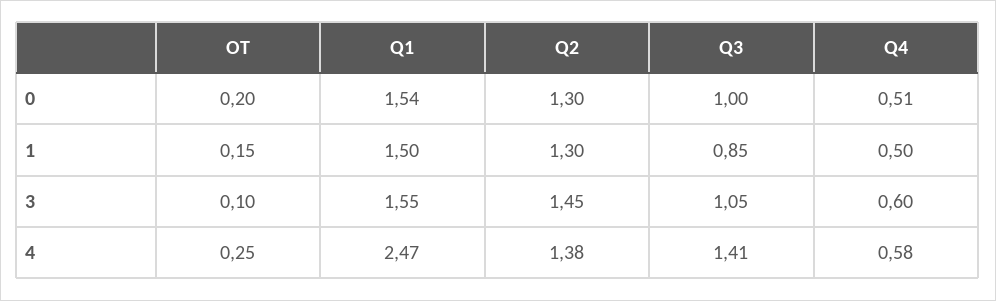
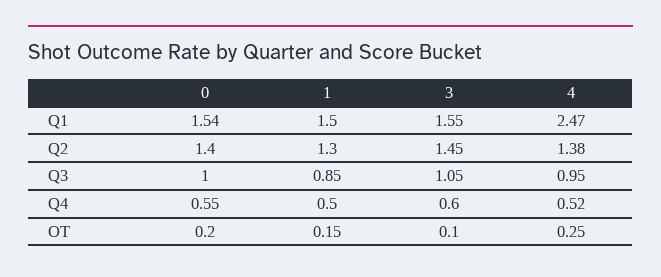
Q2, 0: 1.3 -> 1.4
Q4, 0: 0.51 -> 0.55
Q3, 4: 1.41 -> 0.95
Q4, 4: 0.58 -> 0.52

